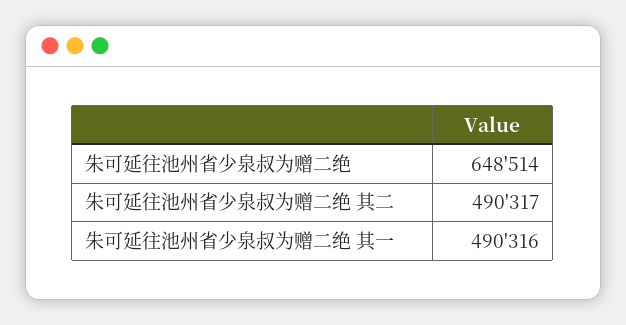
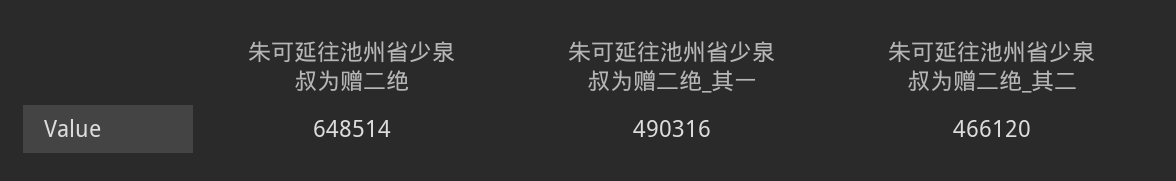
朱可延往池州省少泉叔为赠二绝 其二: 490317 -> 466120

